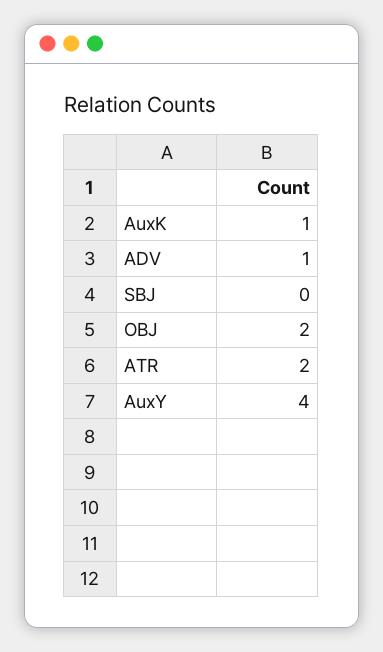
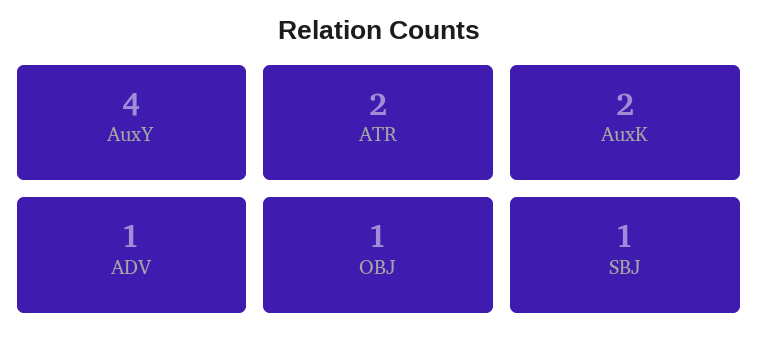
AuxK: 1 -> 2
SBJ: 0 -> 1
OBJ: 2 -> 1

